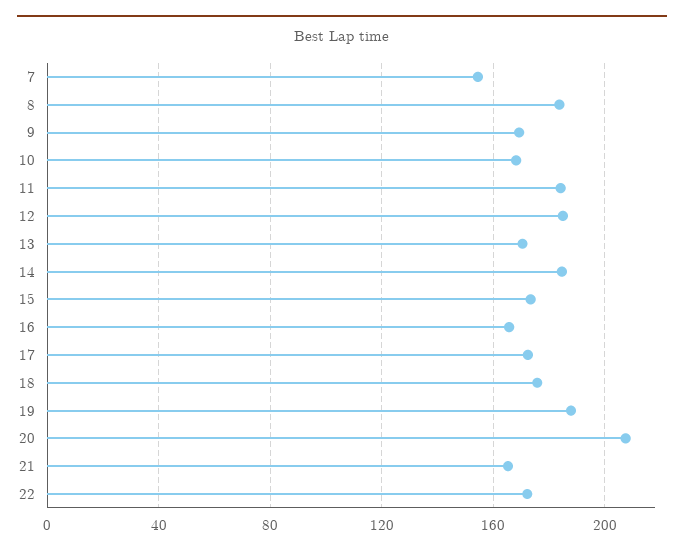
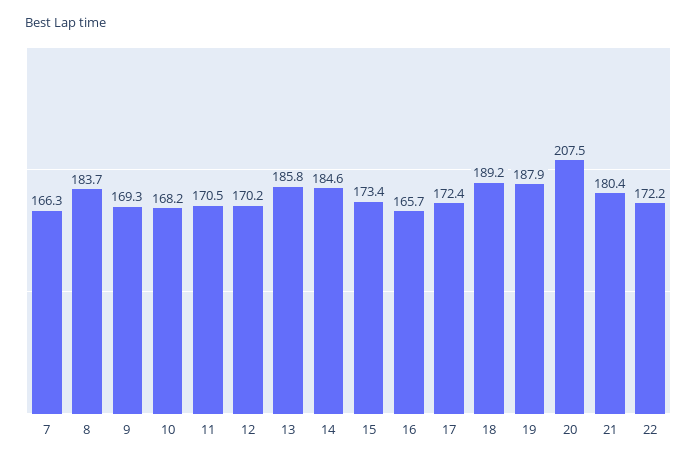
7: 155 -> 166.3
11: 185 -> 170.5
12: 185 -> 170.2
13: 170 -> 185.8
18: 175 -> 189.2
21: 165 -> 180.4

